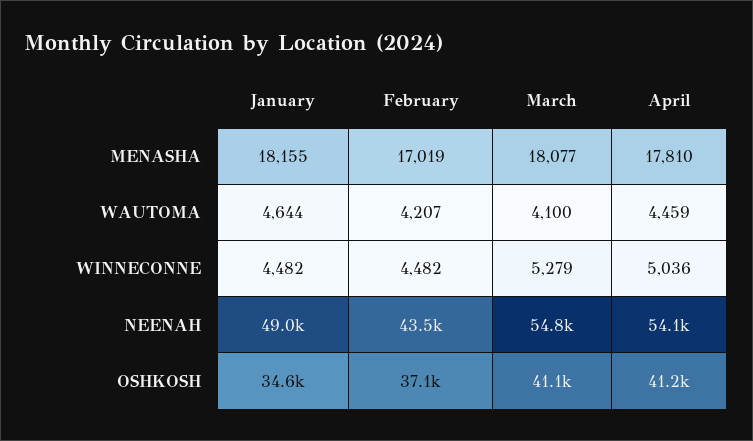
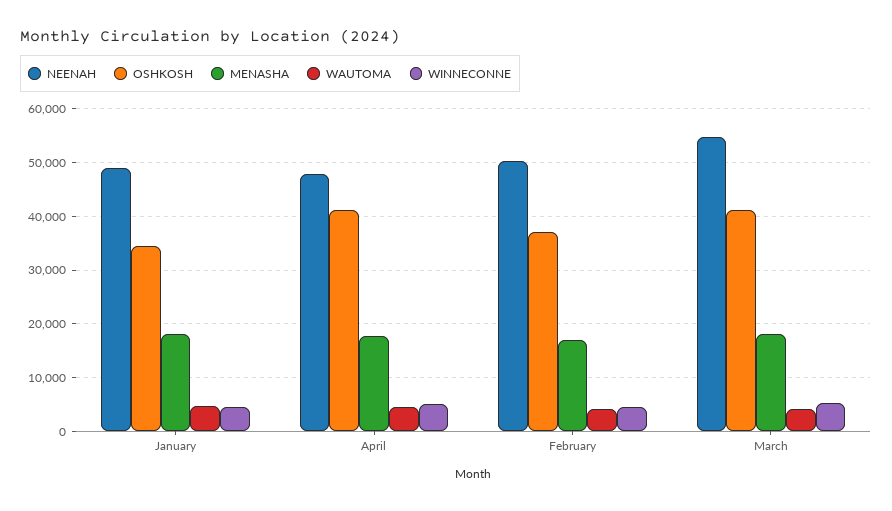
NEENAH, February: 43500 -> 50000
NEENAH, April: 54100 -> 48000

